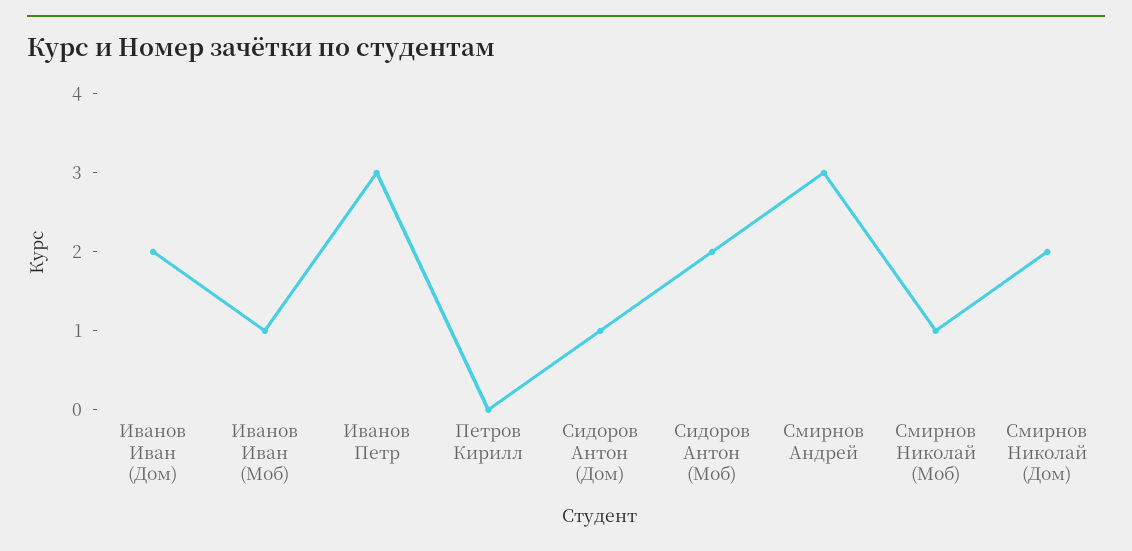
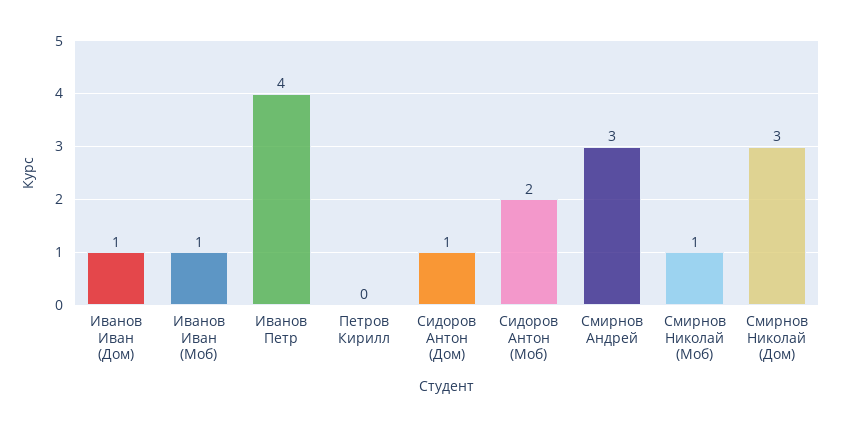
Иванов Иван (Дом): 2 -> 1
Иванов Петр: 3 -> 4
Смирнов Николай (Дом): 2 -> 3

